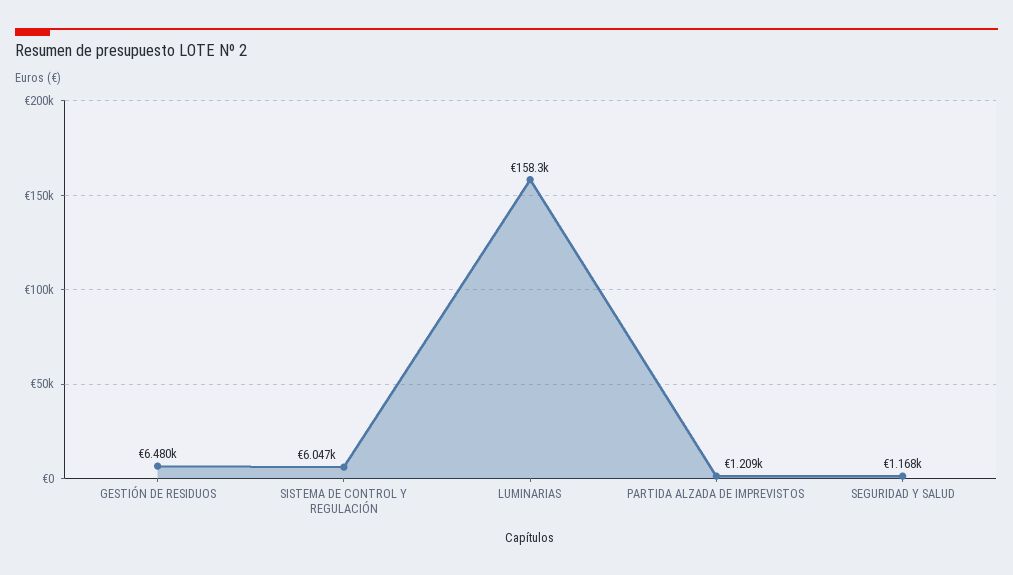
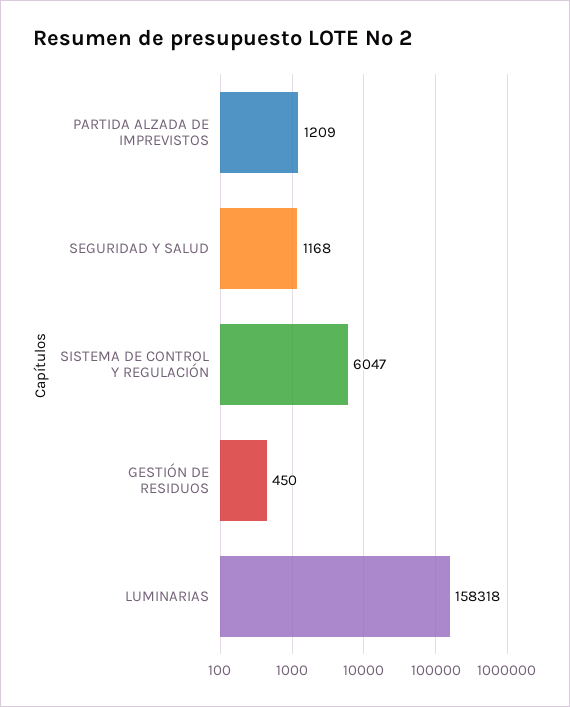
GESTIÓN DE RESIDUOS: 6480 -> 450

